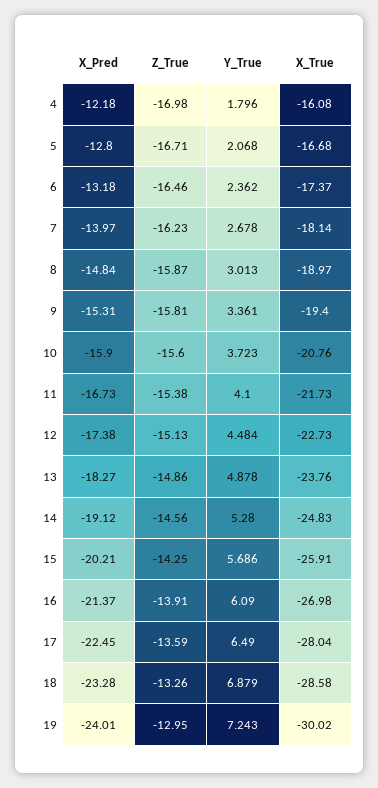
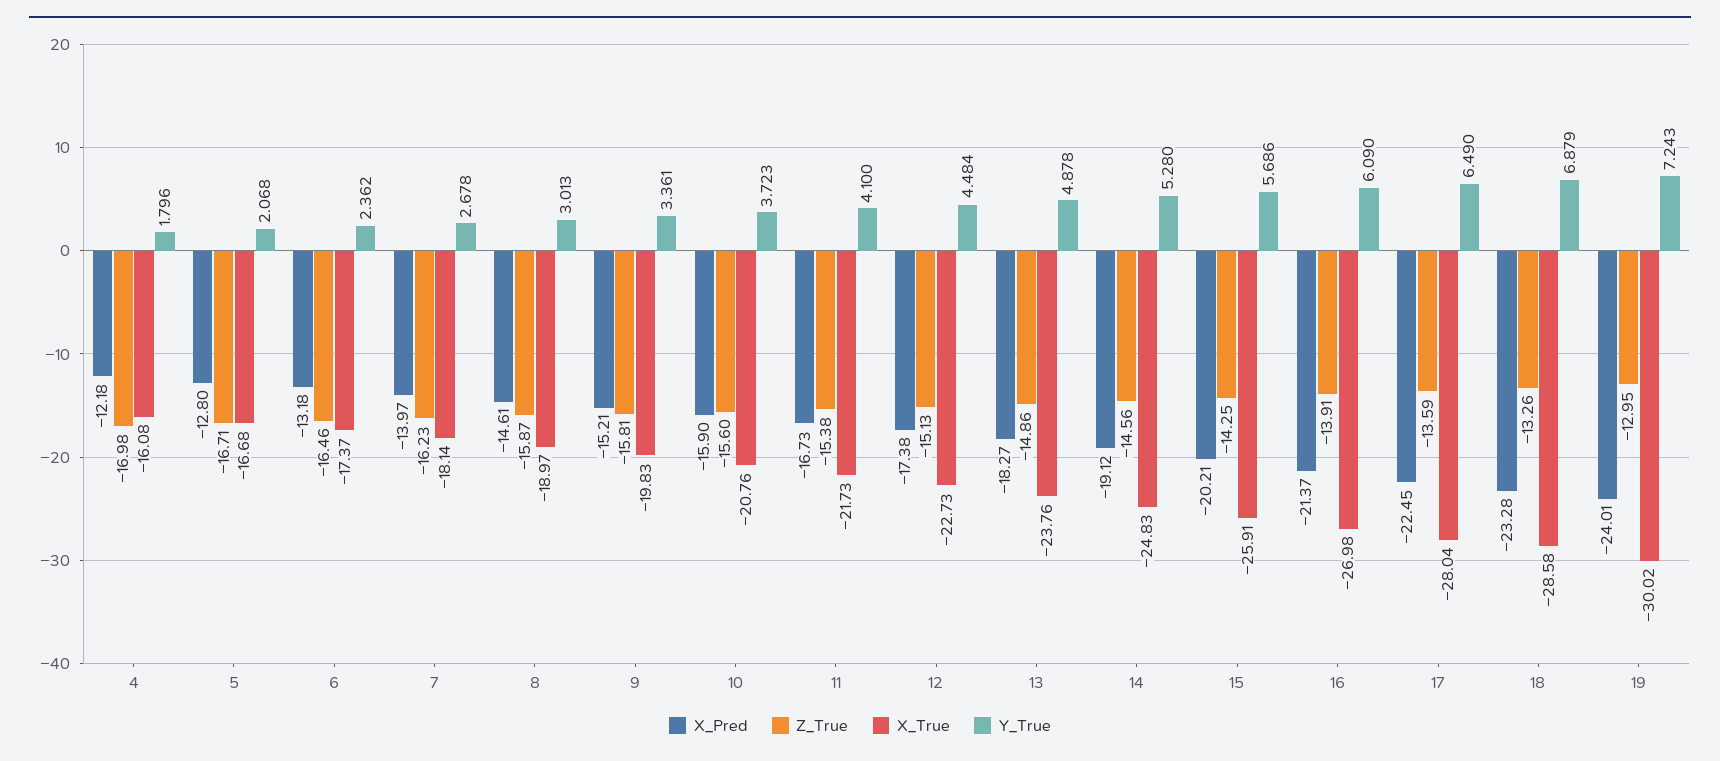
X_Pred, 8: -14.84 -> -14.61
X_Pred, 9: -15.31 -> -15.21
X_True, 9: -19.4 -> -19.83

